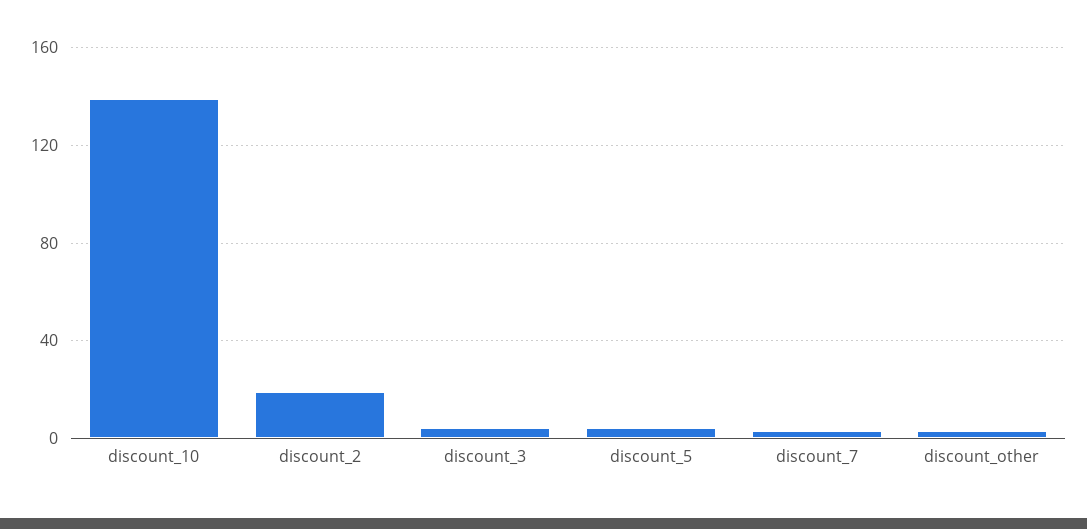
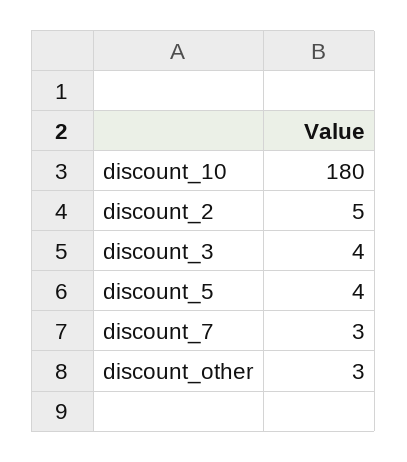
discount_10: 140 -> 180
discount_2: 20 -> 5

